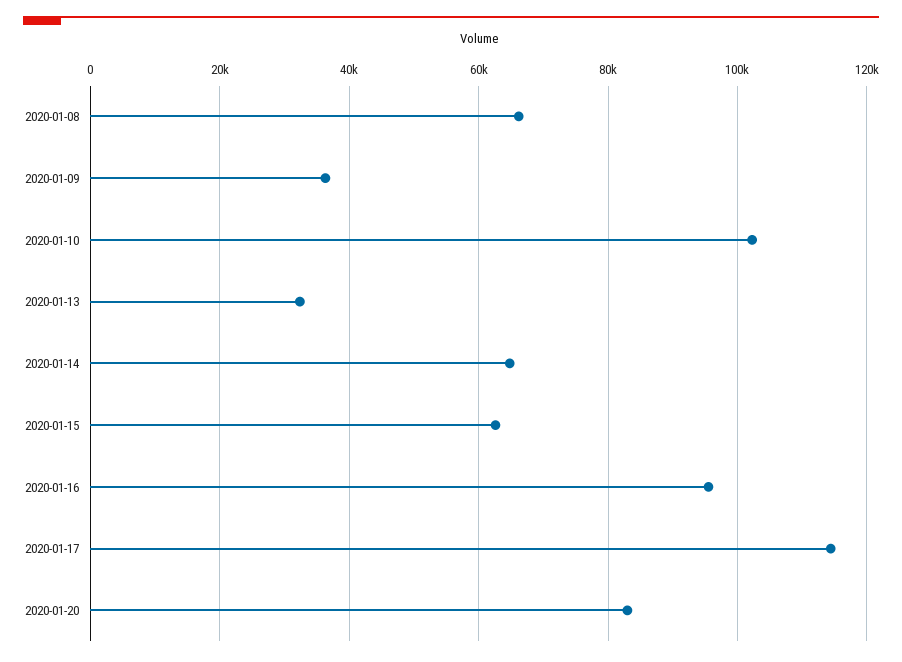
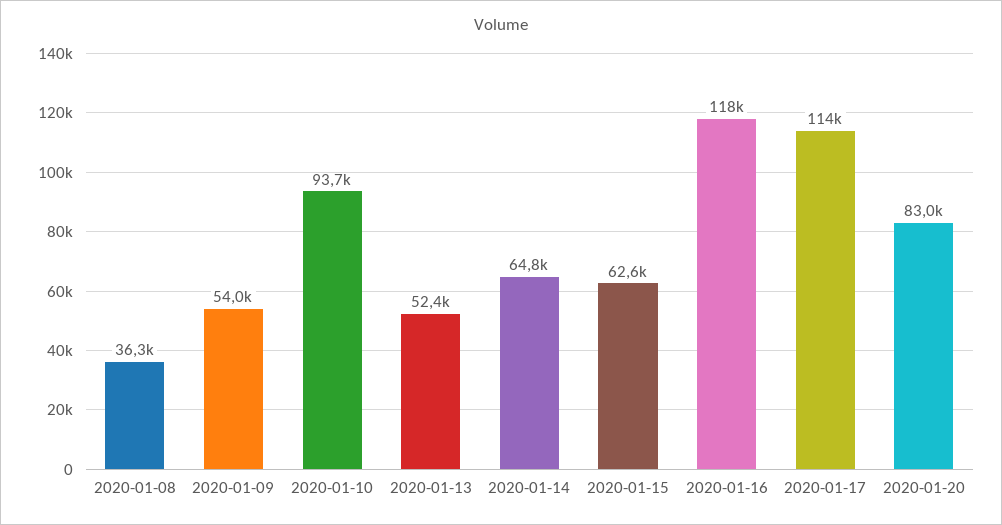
2020-01-08: 66000 -> 36300
2020-01-09: 36000 -> 54000
2020-01-10: 102000 -> 93700
2020-01-13: 32000 -> 52400
2020-01-16: 96000 -> 118000

